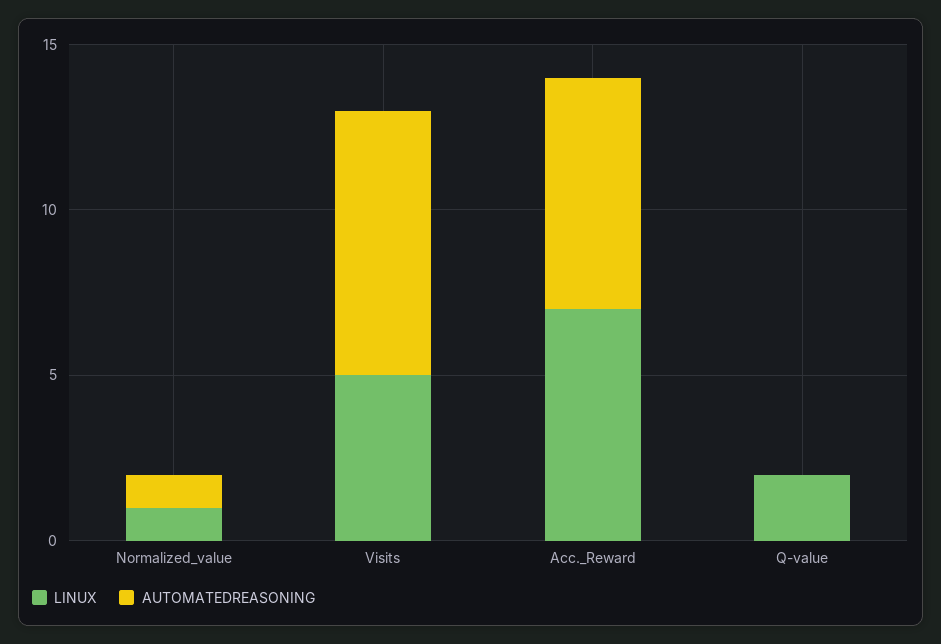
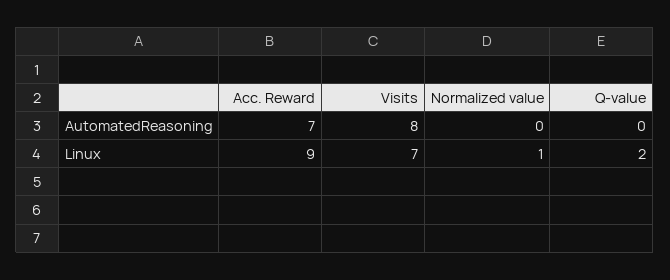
AUTOMATEDREASONING, Normalized_value: 1 -> 0
LINUX, Visits: 5 -> 7
LINUX, Acc._Reward: 7 -> 9

